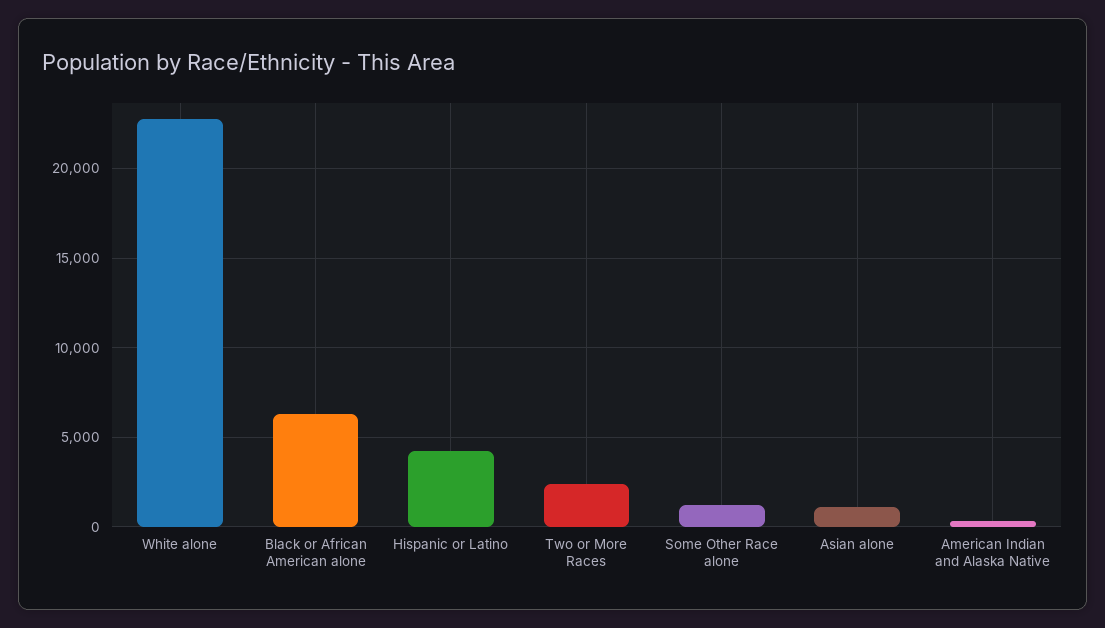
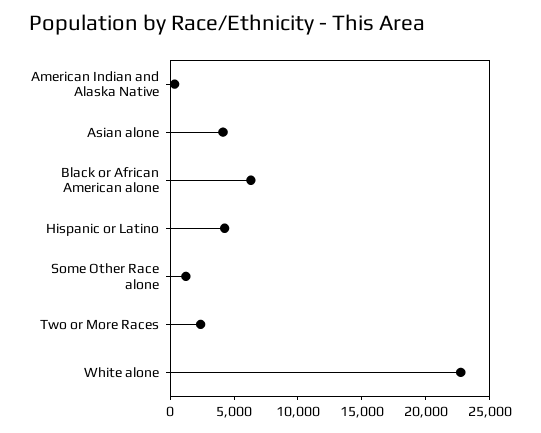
Asian alone: 1000 -> 4000

